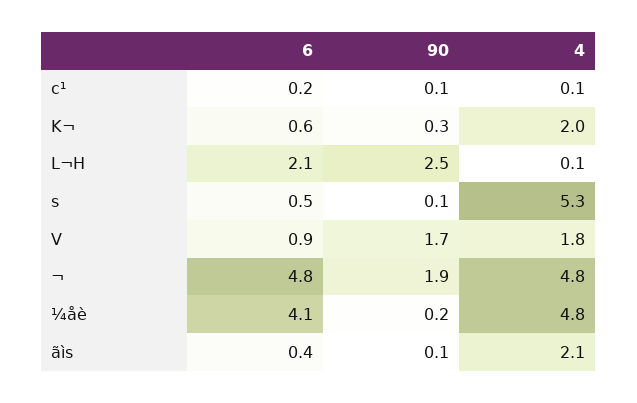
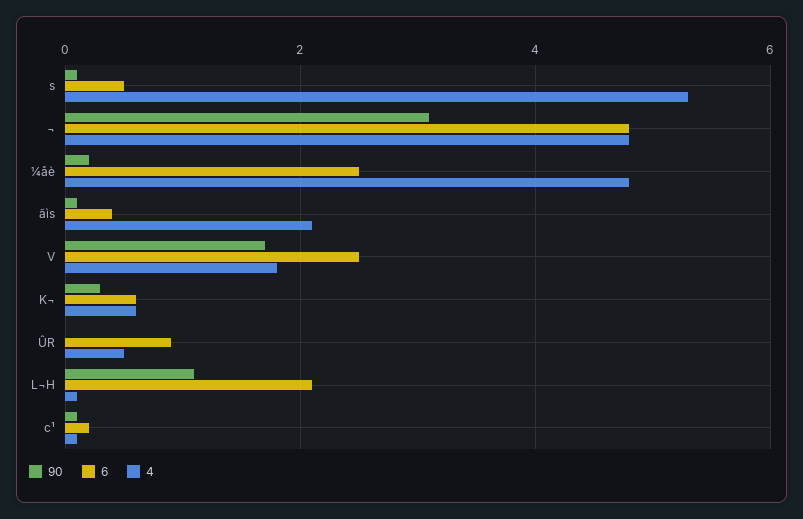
4, K¬: 2 -> 0.5
90, L¬H: 2.5 -> 1
6, V: 0.9 -> 2.5
90, ¬: 1.9 -> 3
6, ¼åè: 4.1 -> 2.5
90, ÛR: none -> 0
6, ÛR: none -> 1
4, ÛR: none -> 0.5

